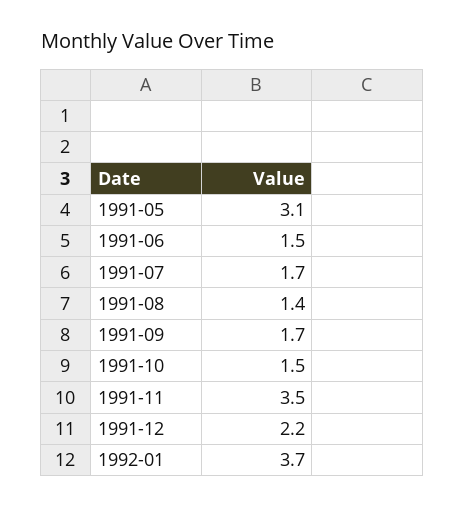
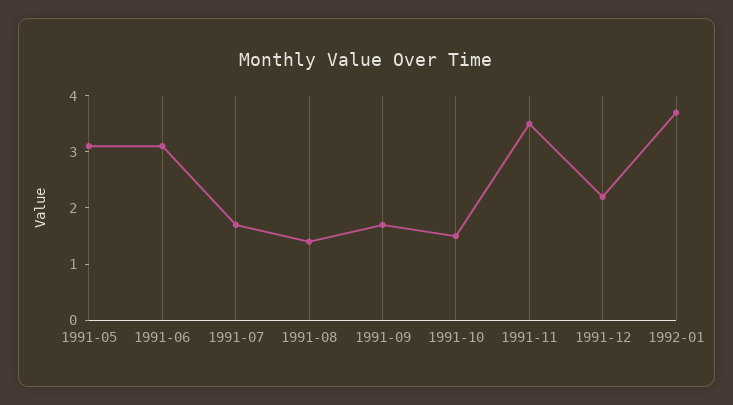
1991-06: 1.5 -> 3

